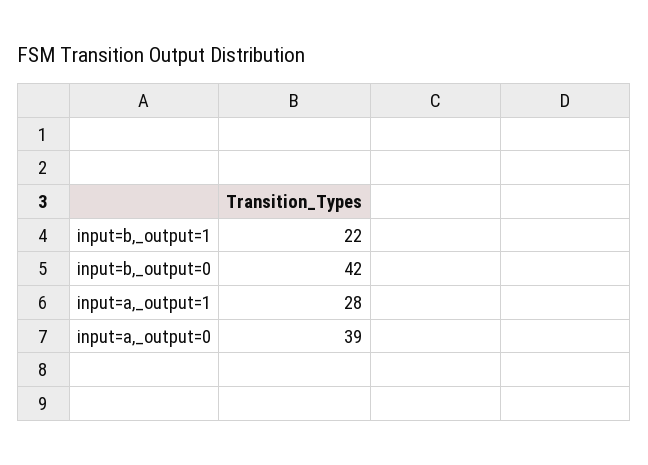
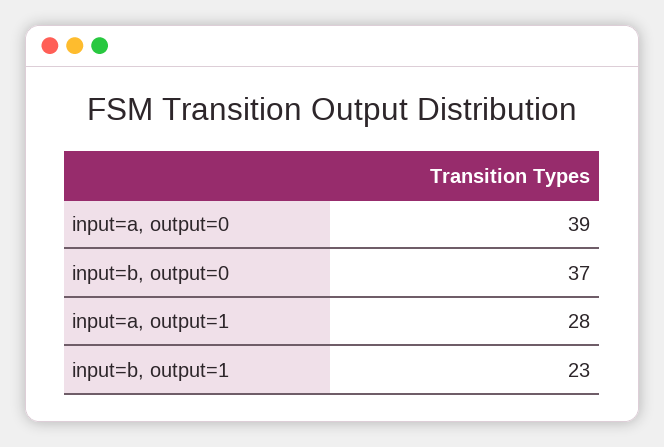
input=b,_output=1: 22 -> 23
input=b,_output=0: 42 -> 37

